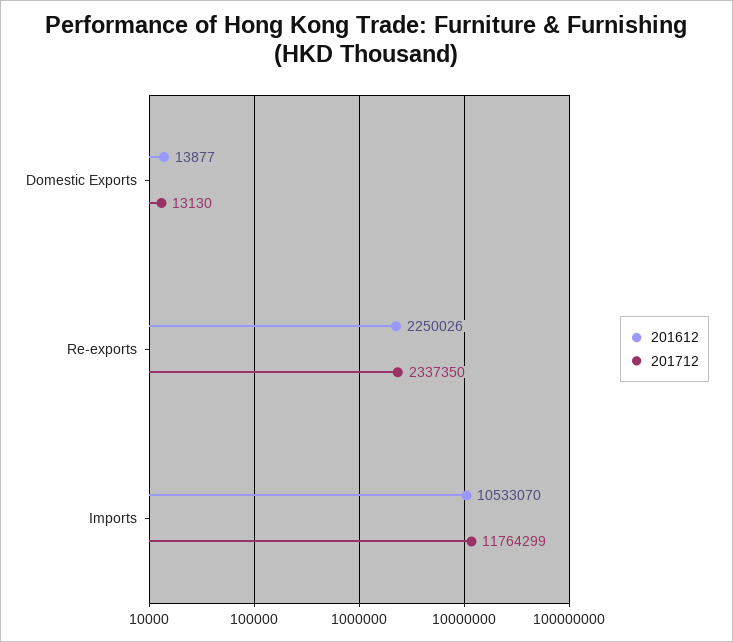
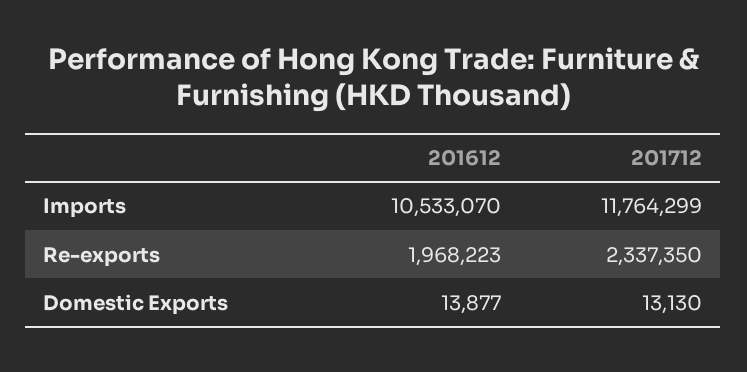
201612, Re-exports: 2250026 -> 1968223

